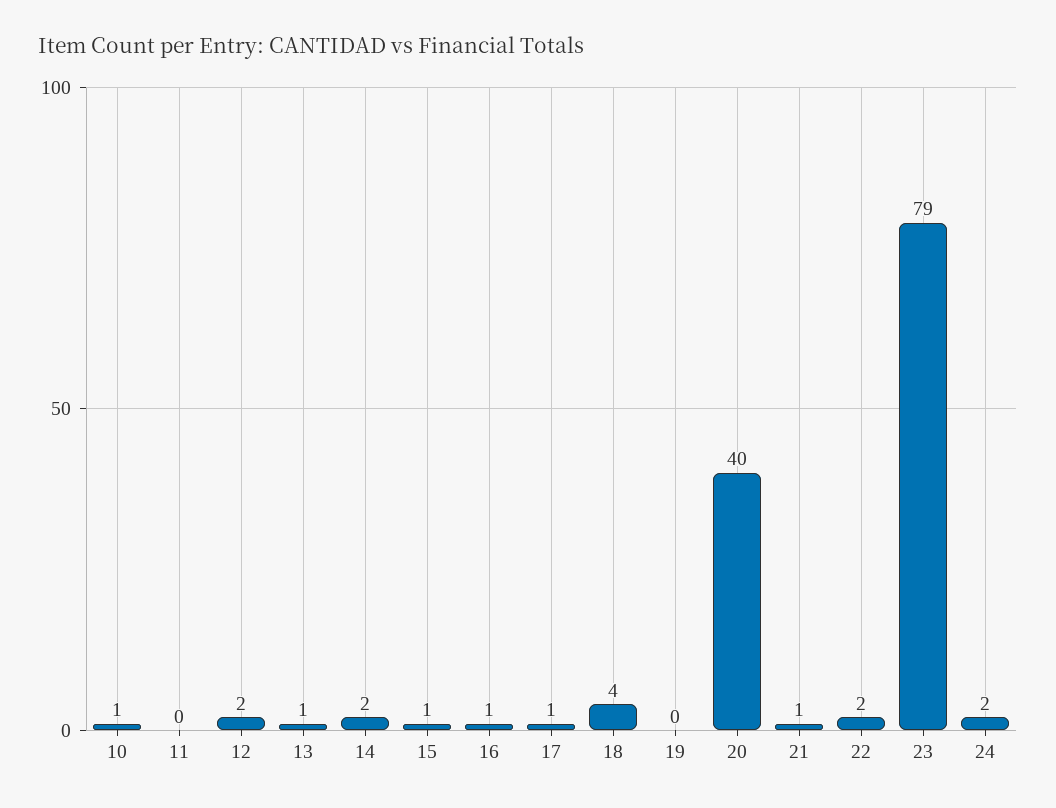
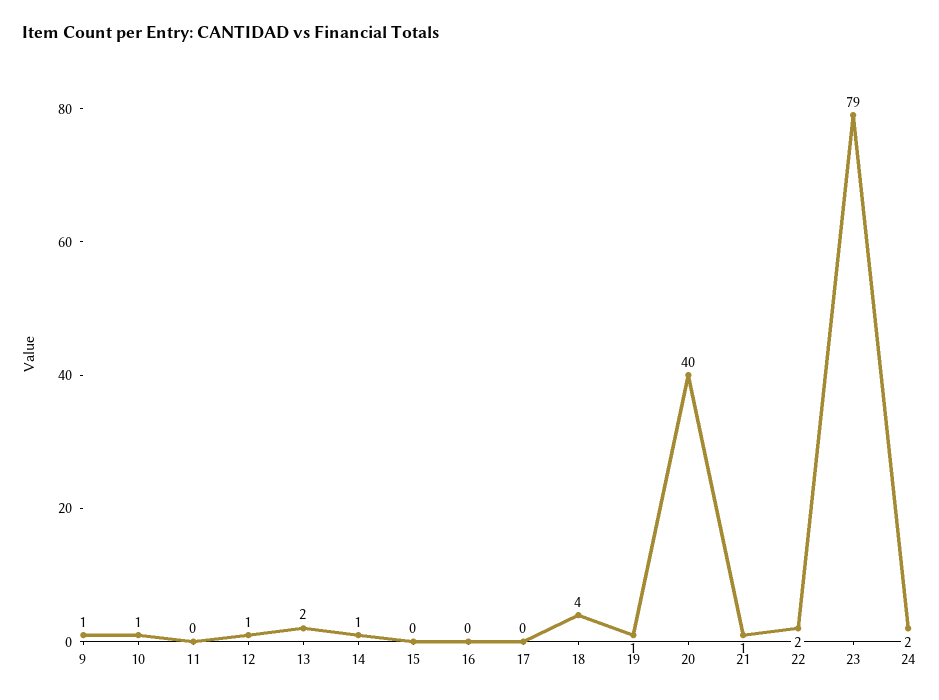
12: 2 -> 1
13: 1 -> 2
14: 2 -> 1
15: 1 -> 0
16: 1 -> 0
17: 1 -> 0
19: 0 -> 1
9: none -> 1

